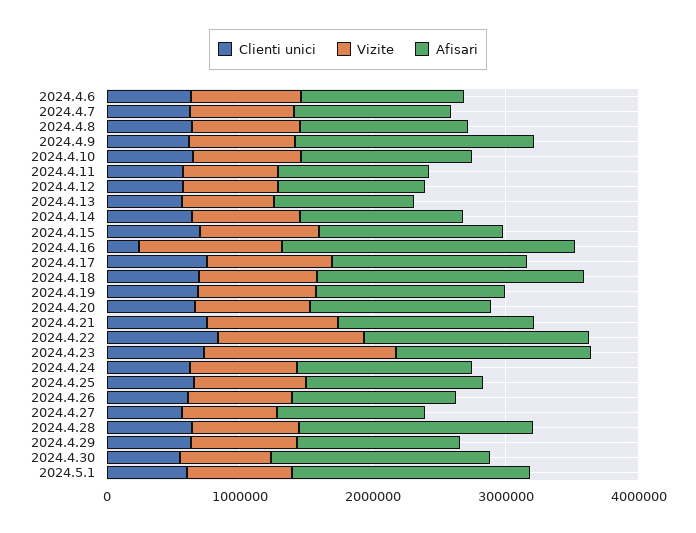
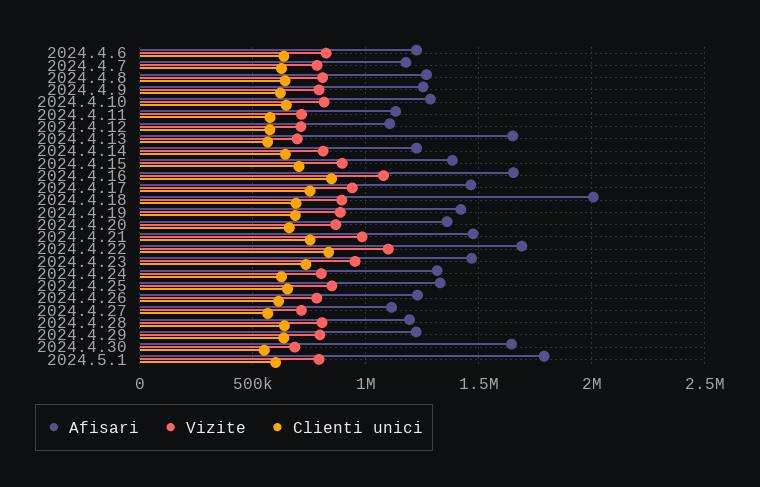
Afisari, 2024.4.9: 1800000 -> 1250000
Afisari, 2024.4.13: 1000000 -> 1650000
Clienti unici, 2024.4.16: 200000 -> 850000
Afisari, 2024.4.16: 2200000 -> 1650000
Vizite, 2024.4.23: 1400000 -> 950000
Afisari, 2024.4.28: 1800000 -> 1200000

